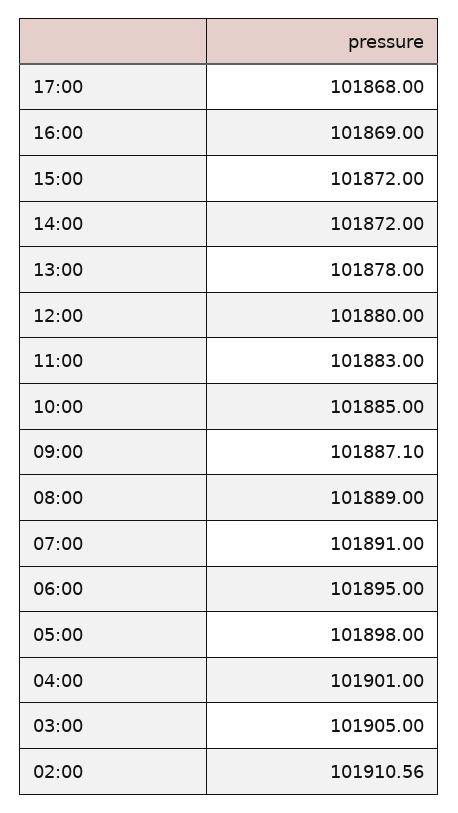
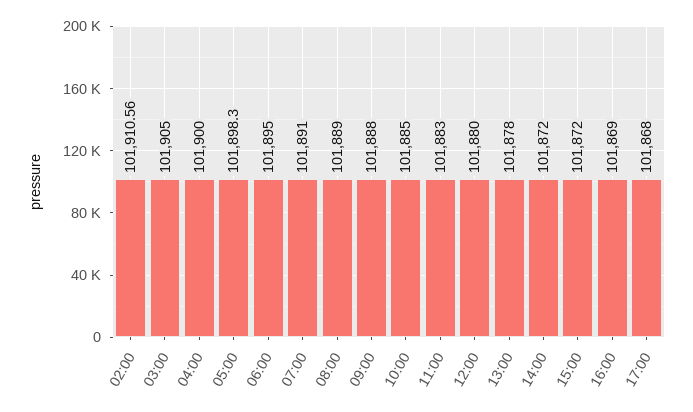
09:00: 101887.1 -> 101888
05:00: 101898 -> 101898.3
04:00: 101901 -> 101900

